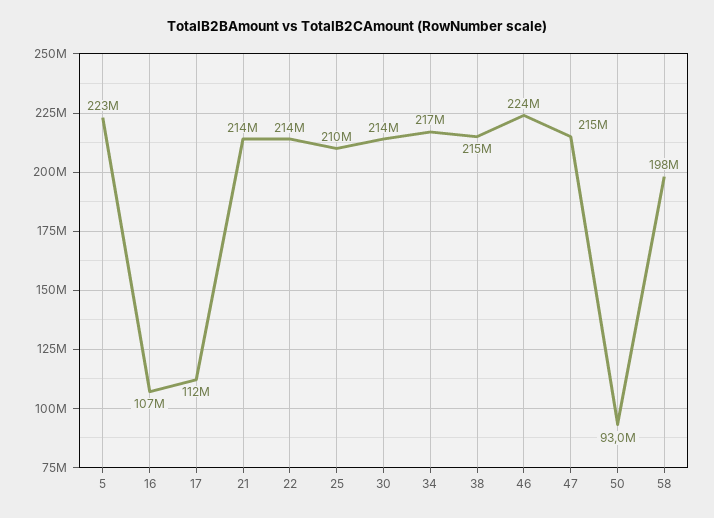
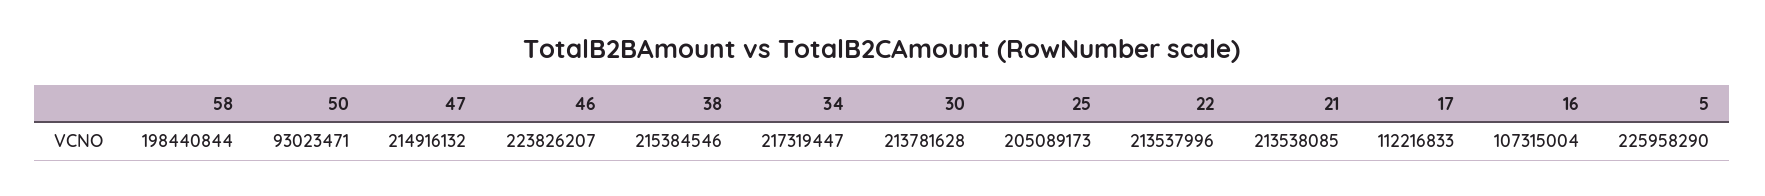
5: 223000000 -> 225958290
25: 210000000 -> 205089173

